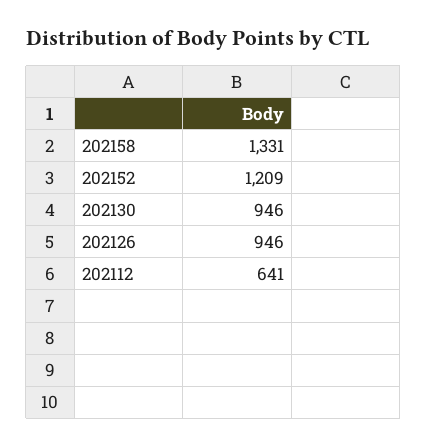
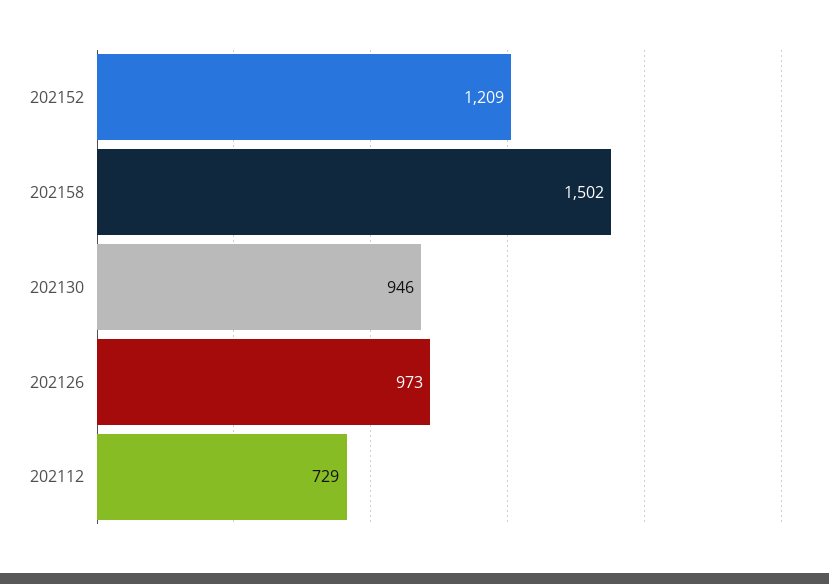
202158: 1331 -> 1502
202126: 946 -> 973
202112: 641 -> 729

